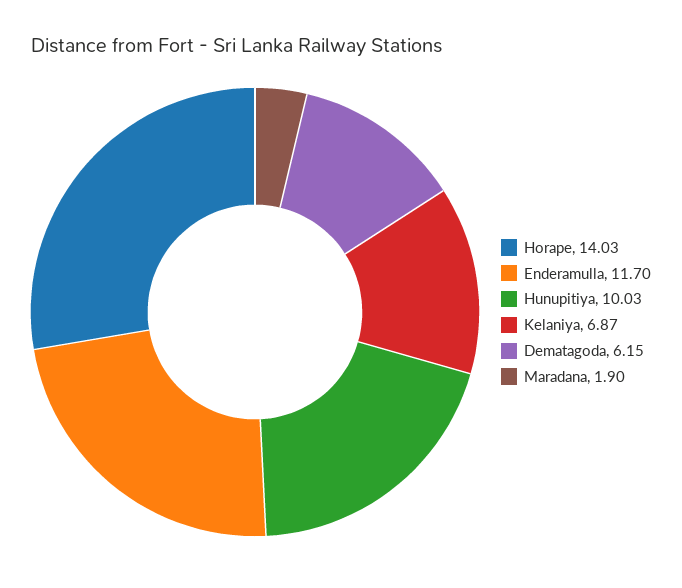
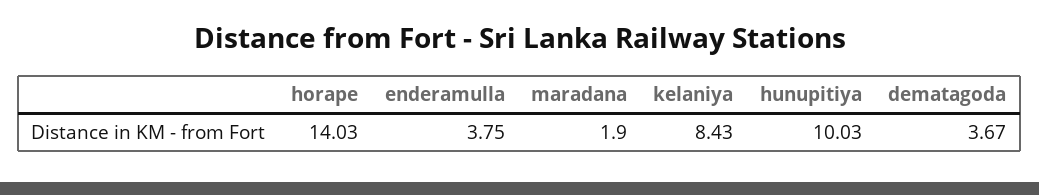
Enderamulla: 11.7 -> 3.75
Kelaniya: 6.87 -> 8.43
Dematagoda: 6.15 -> 3.67

